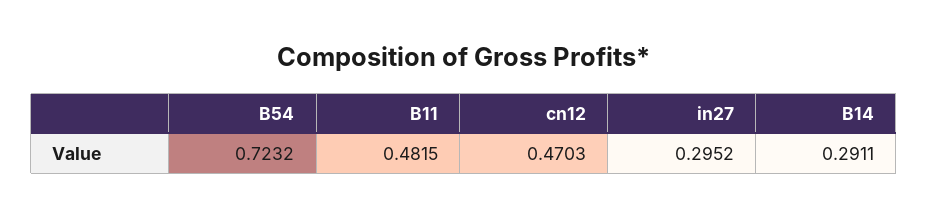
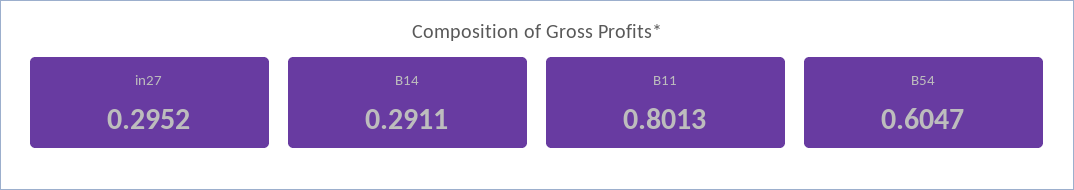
B54: 0.7232 -> 0.6047
B11: 0.4815 -> 0.8013
cn12: 0.4703 -> none

